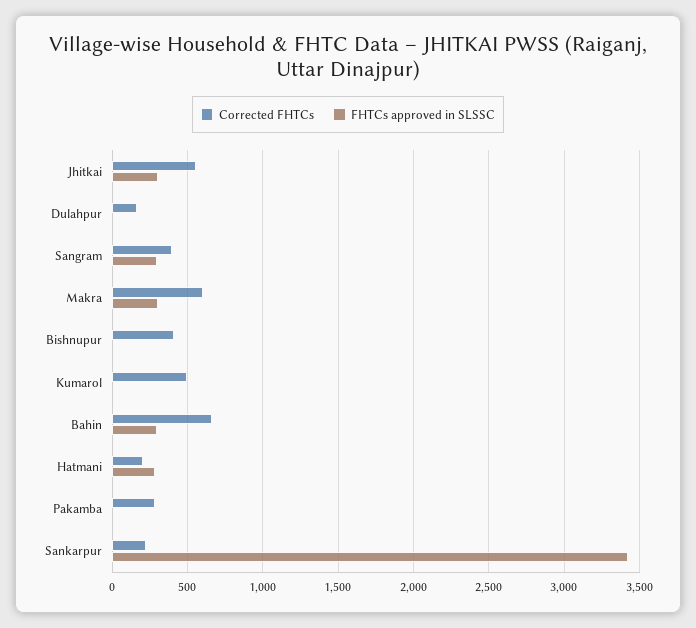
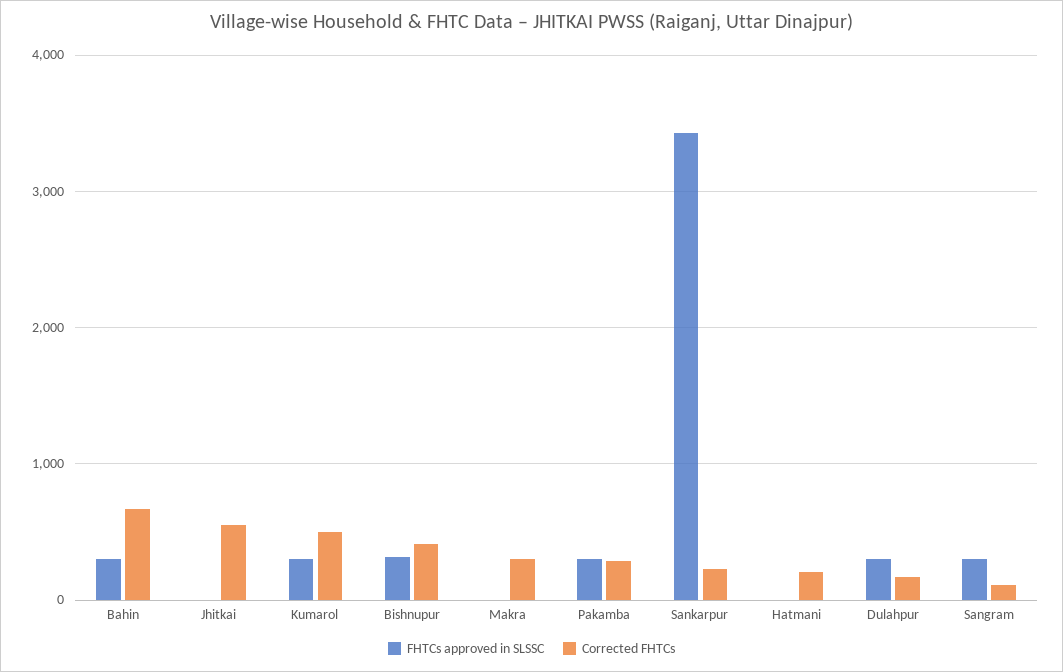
FHTCs approved in SLSSC, Jhitkai: 300 -> 0
FHTCs approved in SLSSC, Dulahpur: 0 -> 300
Corrected FHTCs, Sangram: 400 -> 100
Corrected FHTCs, Makra: 600 -> 300
FHTCs approved in SLSSC, Makra: 300 -> 0
FHTCs approved in SLSSC, Bishnupur: 0 -> 300
FHTCs approved in SLSSC, Kumarol: 0 -> 300
FHTCs approved in SLSSC, Hatmani: 300 -> 0
FHTCs approved in SLSSC, Pakamba: 0 -> 300

